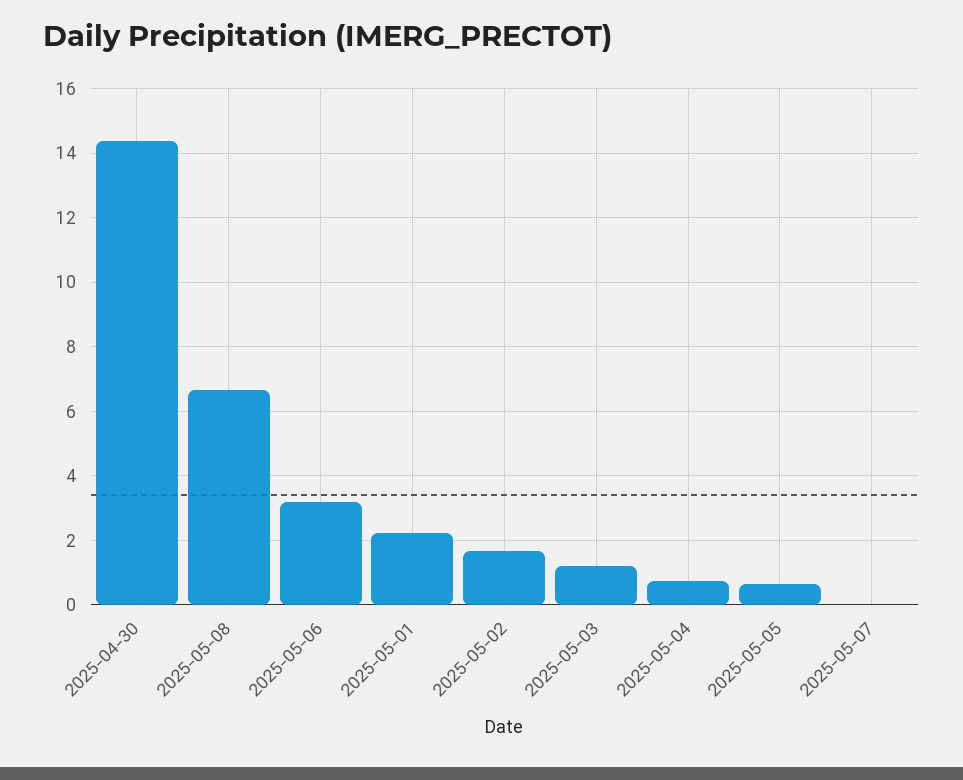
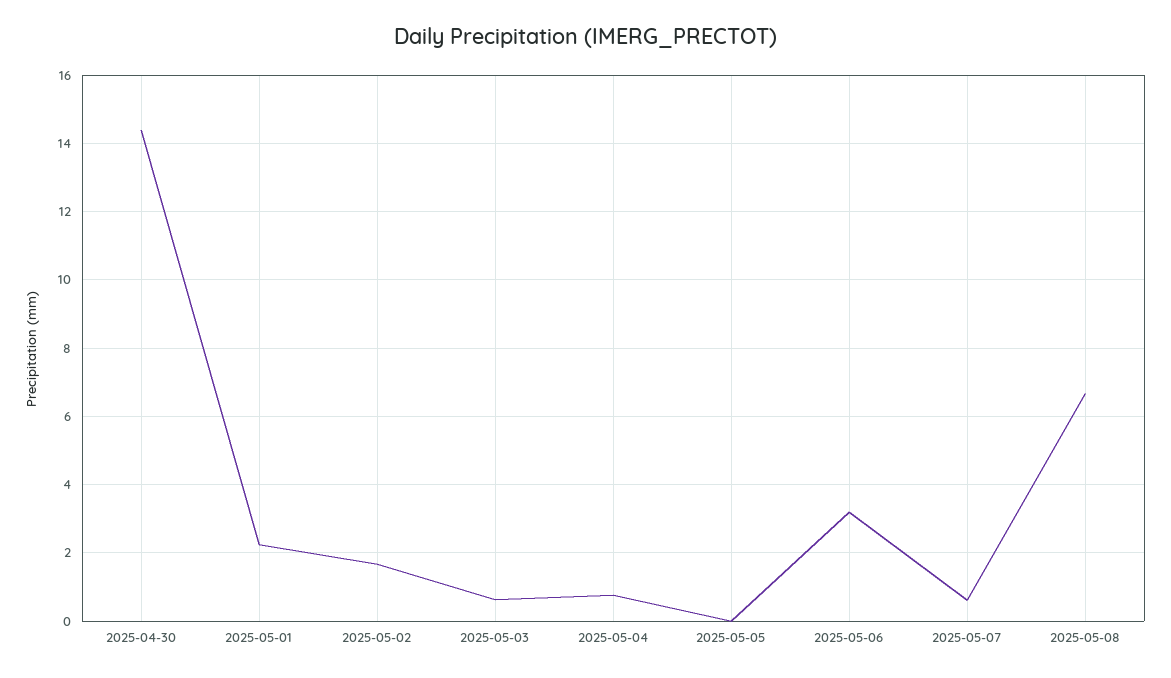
2025-05-03: 1.2 -> 0.6
2025-05-05: 0.6 -> 0
2025-05-07: 0 -> 0.6

